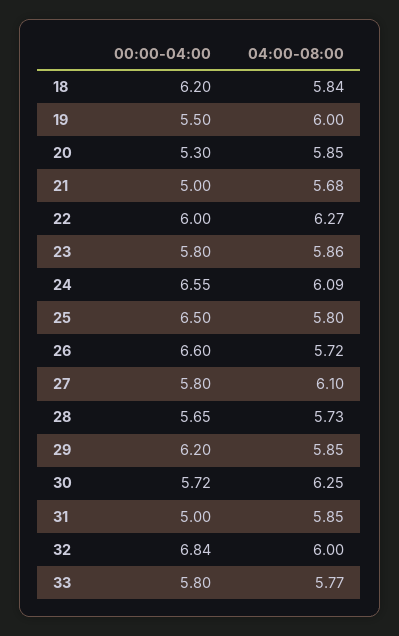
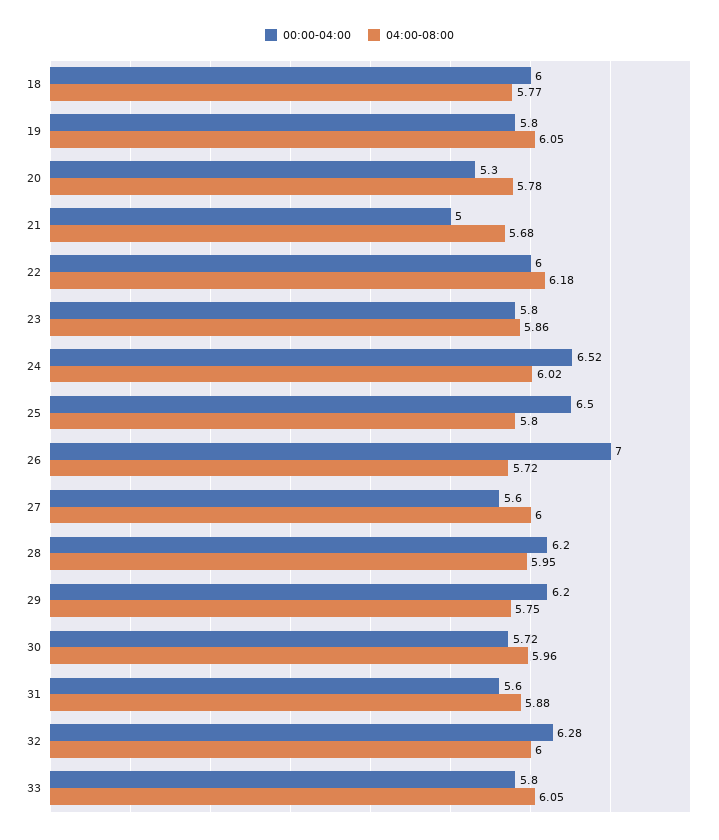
00:00-04:00, 18: 6.2 -> 6
04:00-08:00, 18: 5.84 -> 5.77
00:00-04:00, 19: 5.5 -> 5.8
04:00-08:00, 19: 6 -> 6.05
04:00-08:00, 20: 5.85 -> 5.78
04:00-08:00, 22: 6.27 -> 6.18
00:00-04:00, 24: 6.55 -> 6.52
04:00-08:00, 24: 6.09 -> 6.02
00:00-04:00, 26: 6.6 -> 7
00:00-04:00, 27: 5.8 -> 5.6
04:00-08:00, 27: 6.1 -> 6
00:00-04:00, 28: 5.65 -> 6.2
04:00-08:00, 28: 5.73 -> 5.95
04:00-08:00, 29: 5.85 -> 5.75
04:00-08:00, 30: 6.25 -> 5.96
00:00-04:00, 31: 5 -> 5.6
04:00-08:00, 31: 5.85 -> 5.88
00:00-04:00, 32: 6.84 -> 6.28
04:00-08:00, 33: 5.77 -> 6.05

